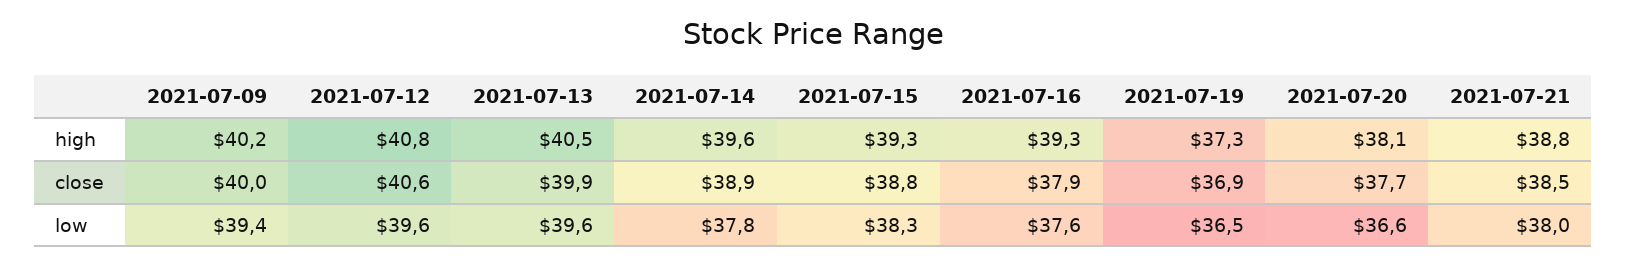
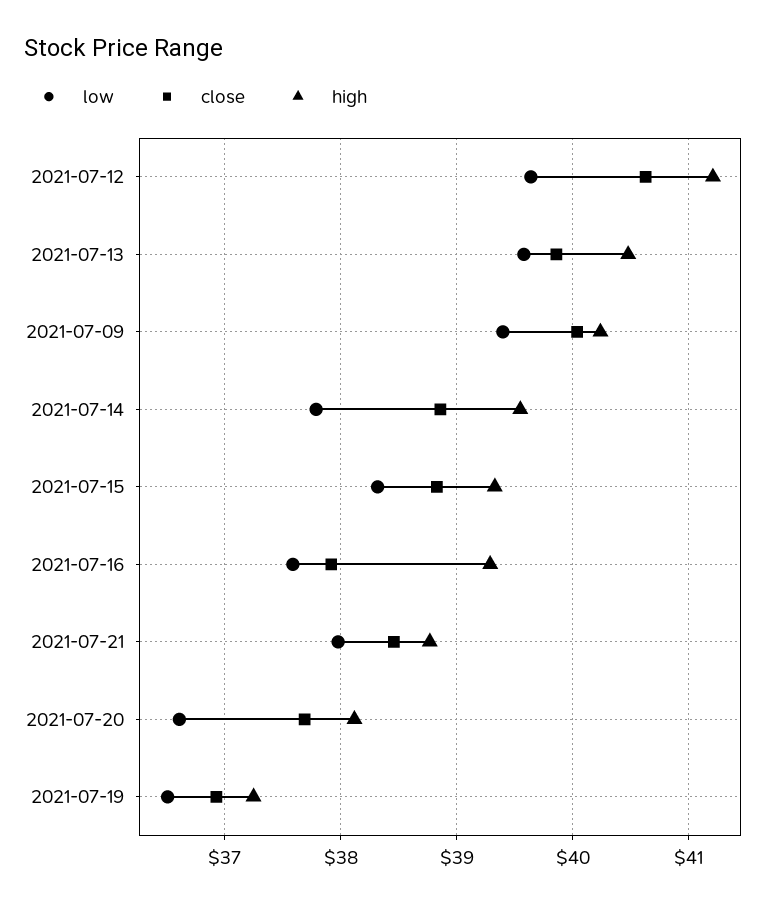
high, 2021-07-12: 40.8 -> 41.2

